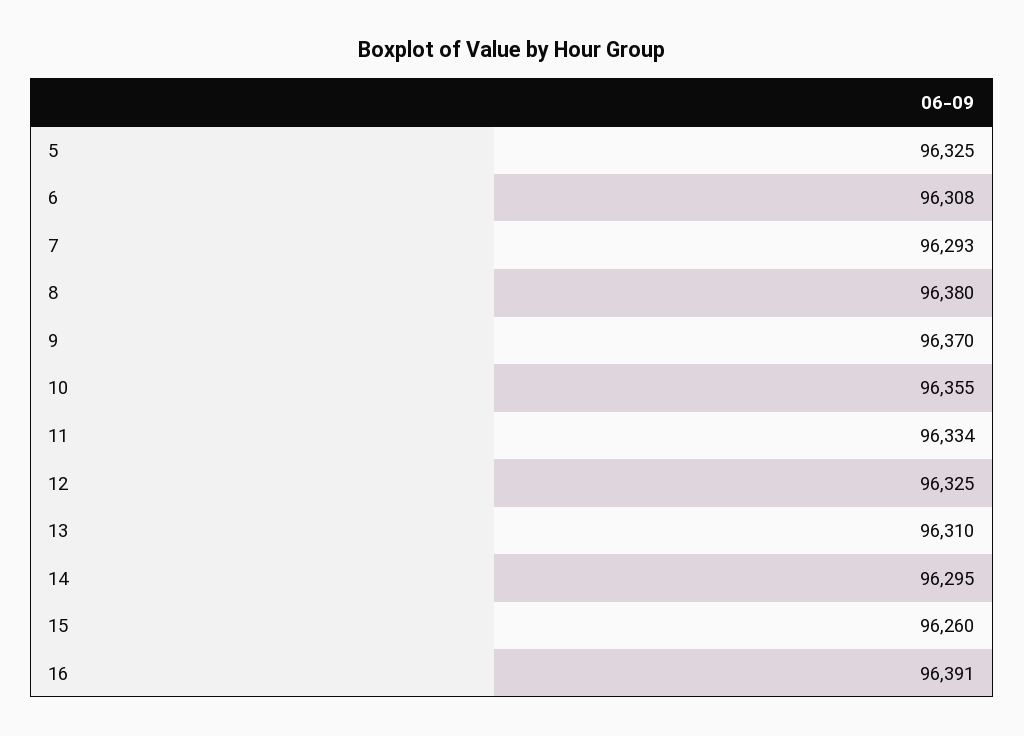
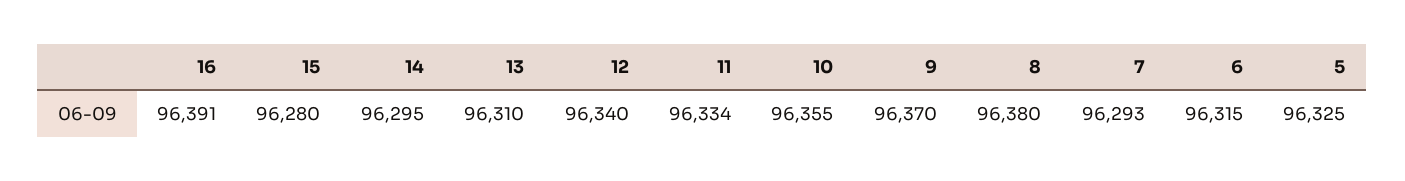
6: 96308 -> 96315
12: 96325 -> 96340
15: 96260 -> 96280

